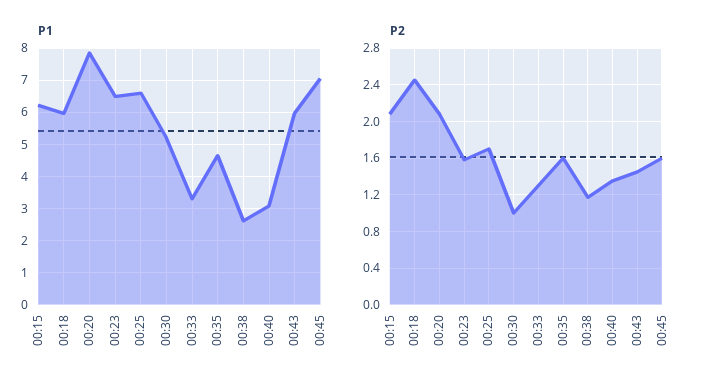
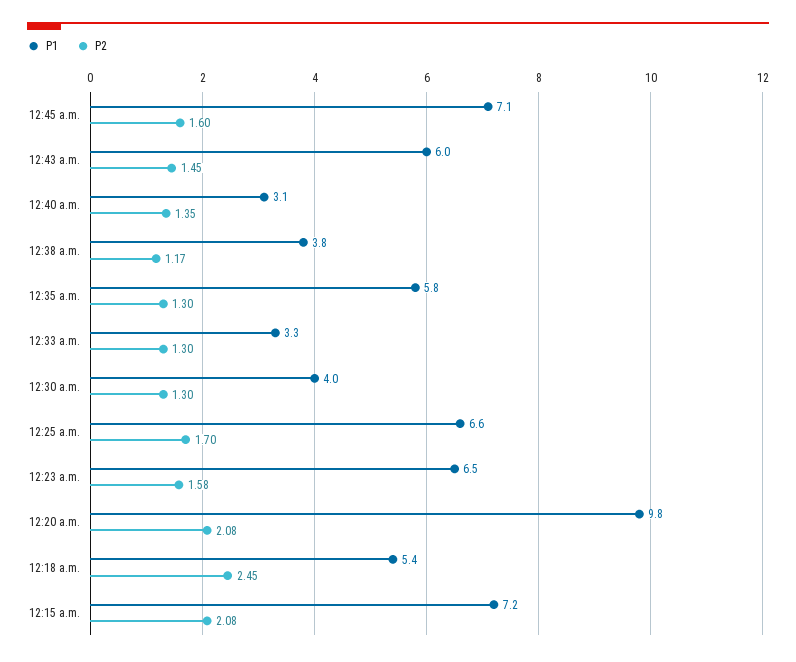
P1, 00:15: 6.2 -> 7.2
P1, 00:18: 6 -> 5.4
P1, 00:20: 7.8 -> 9.8
P1, 00:30: 5.2 -> 4
P1, 00:35: 4.6 -> 5.8
P1, 00:38: 2.6 -> 3.8
P2, 00:30: 1 -> 1.3
P2, 00:35: 1.6 -> 1.3

